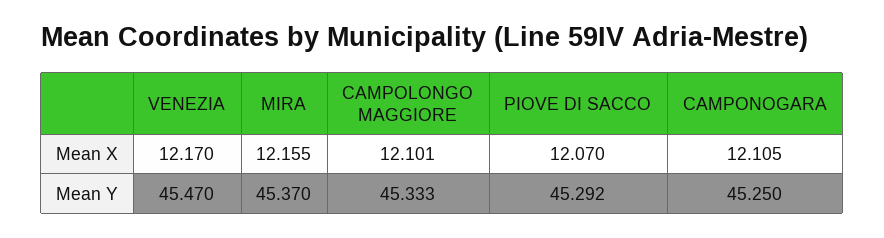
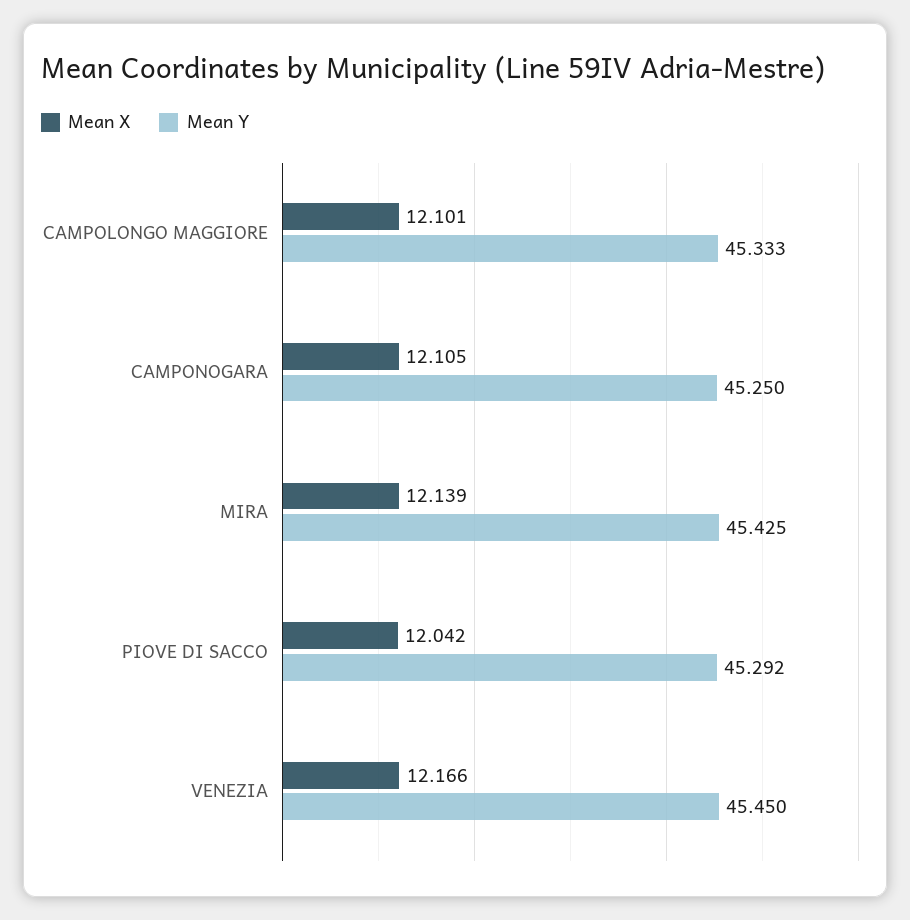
Mean X, VENEZIA: 12.17 -> 12.166
Mean X, MIRA: 12.155 -> 12.139
Mean X, PIOVE DI SACCO: 12.07 -> 12.042
Mean Y, VENEZIA: 45.47 -> 45.45
Mean Y, MIRA: 45.37 -> 45.425

